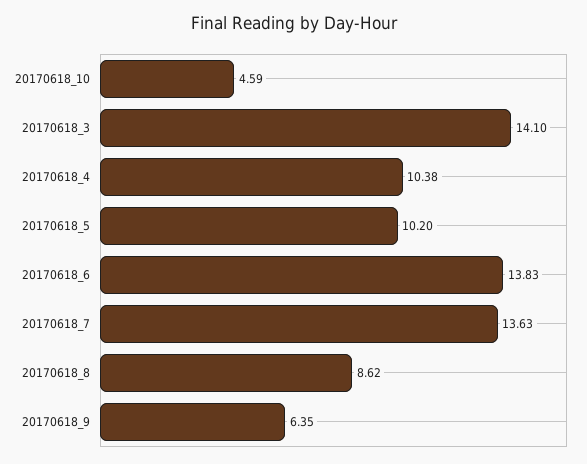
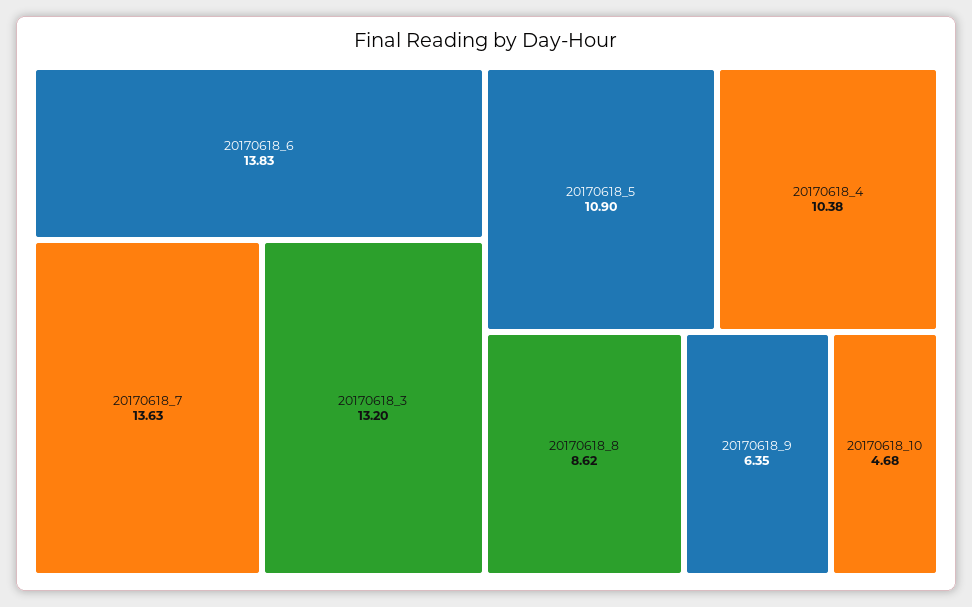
20170618_10: 4.59 -> 4.68
20170618_3: 14.1 -> 13.2
20170618_5: 10.2 -> 10.9

